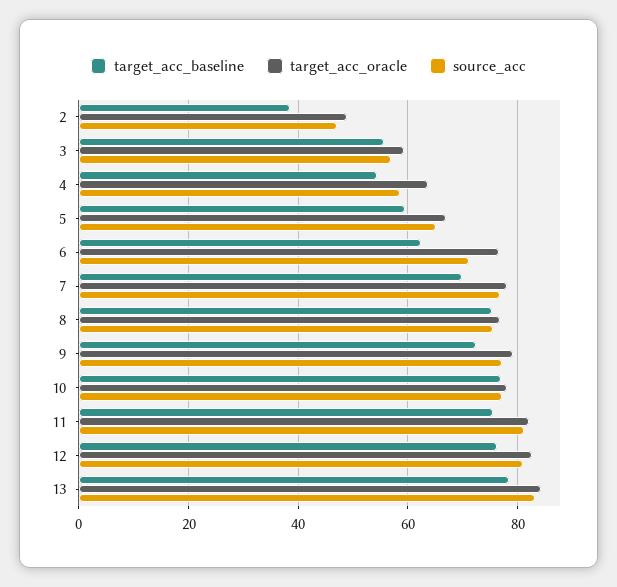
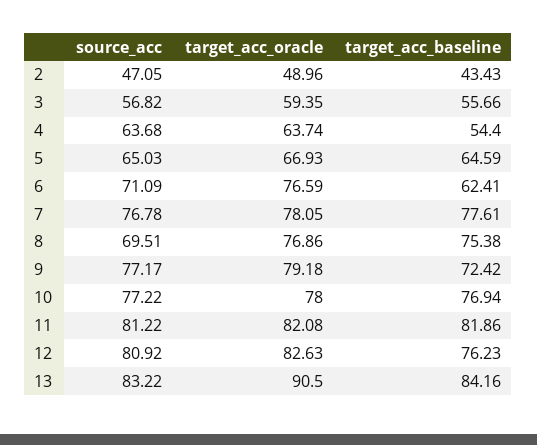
target_acc_baseline, 2: 38 -> 43.43
source_acc, 4: 58 -> 63.68
target_acc_baseline, 5: 60 -> 64.59
target_acc_baseline, 7: 70 -> 77.61
source_acc, 8: 76 -> 69.51
target_acc_baseline, 11: 76 -> 81.86
target_acc_baseline, 13: 78 -> 84.16
target_acc_oracle, 13: 84 -> 90.5

